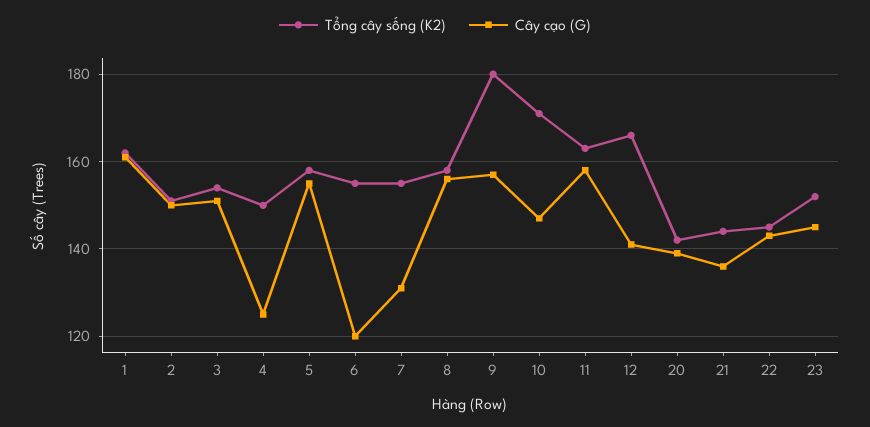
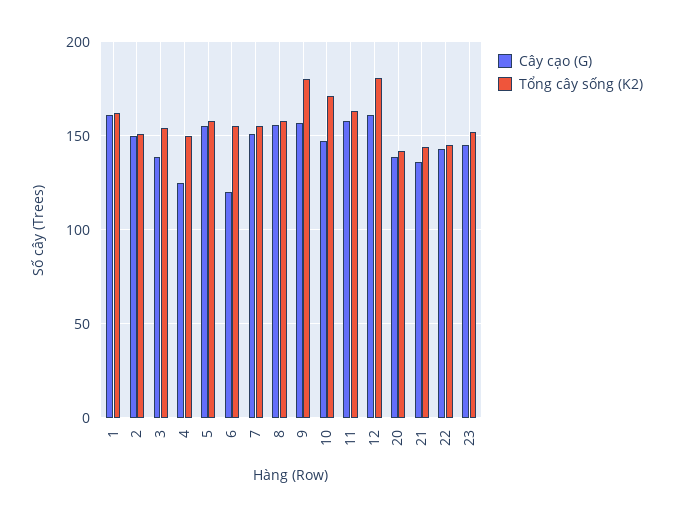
Cây cạo (G), 3: 150 -> 140
Cây cạo (G), 7: 130 -> 150
Tổng cây sống (K2), 12: 165 -> 180
Cây cạo (G), 12: 140 -> 160

